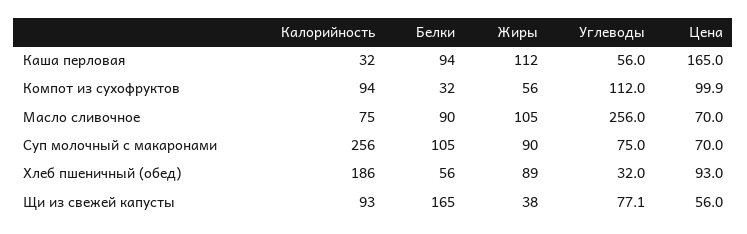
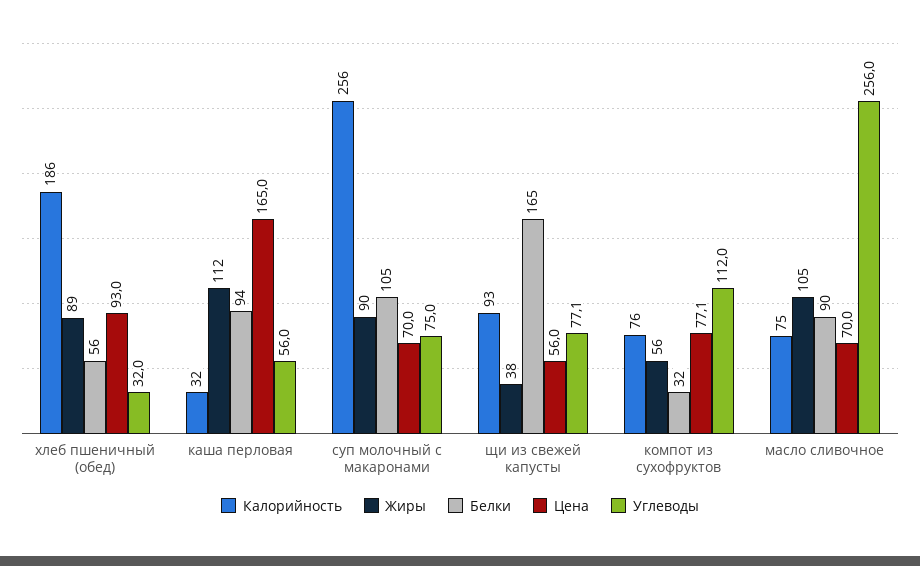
Калорийность, Компот из сухофруктов: 94 -> 76
Цена, Компот из сухофруктов: 99.9 -> 77.1

